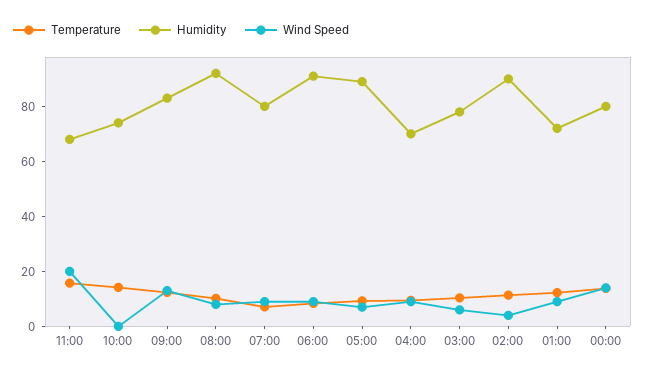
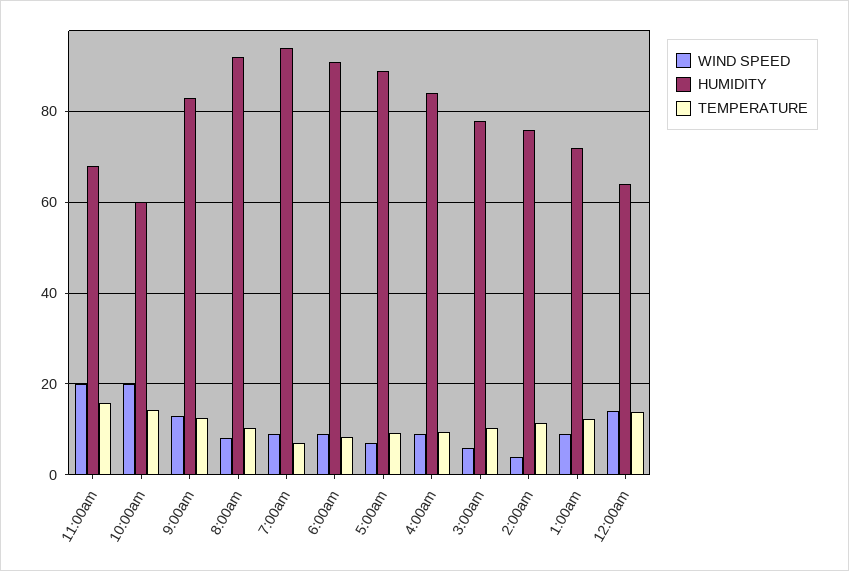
Humidity, 10:00: 75 -> 60
Wind Speed, 10:00: 0 -> 20
Humidity, 07:00: 80 -> 94
Humidity, 04:00: 70 -> 84
Humidity, 02:00: 90 -> 76
Humidity, 00:00: 80 -> 64

